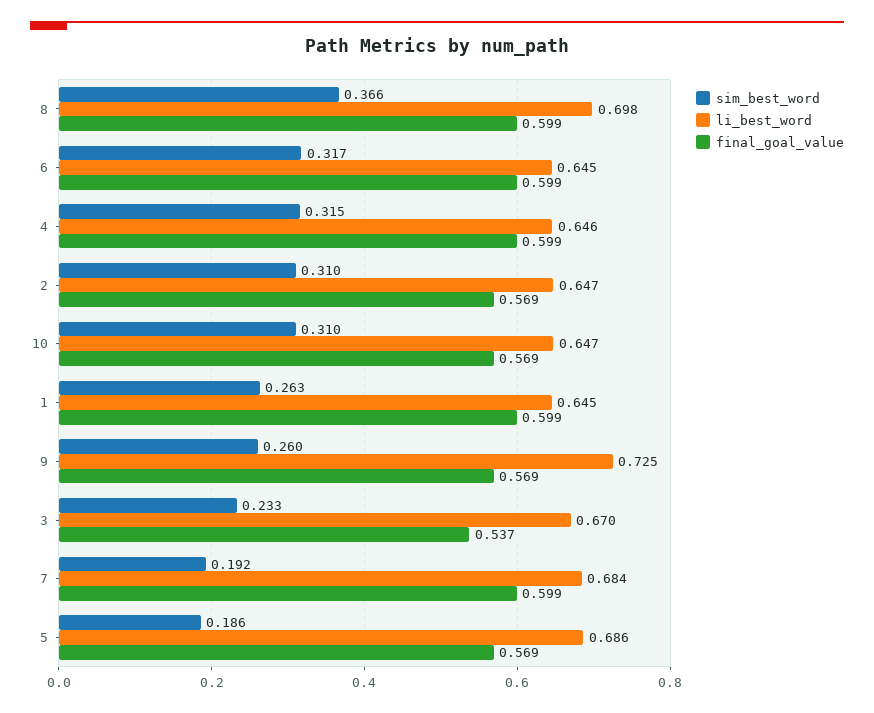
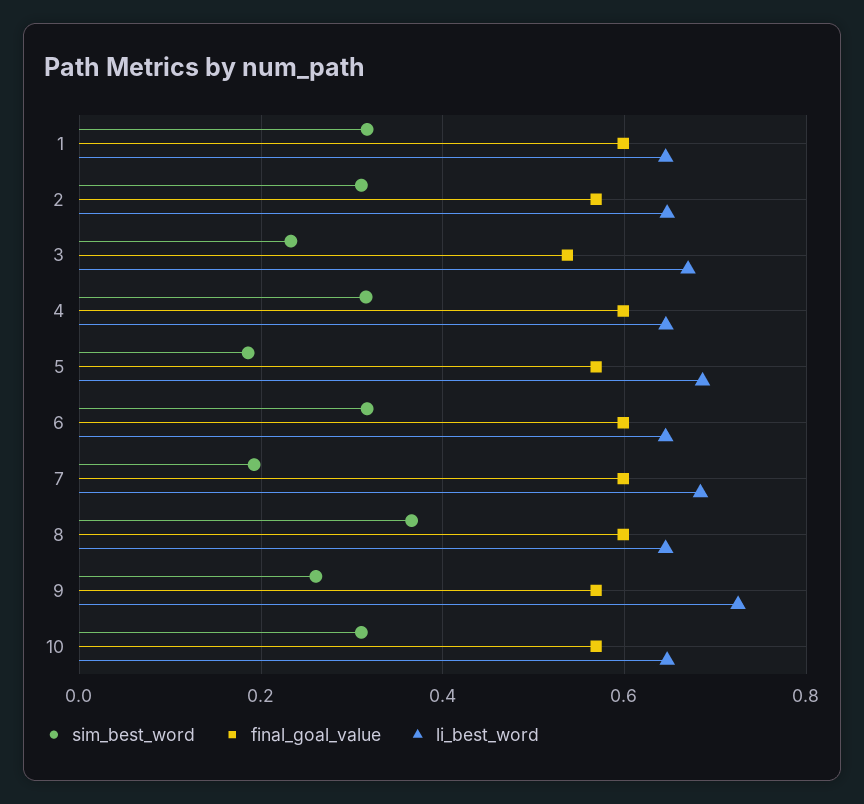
li_best_word, 8: 0.698 -> 0.64
sim_best_word, 1: 0.263 -> 0.32

